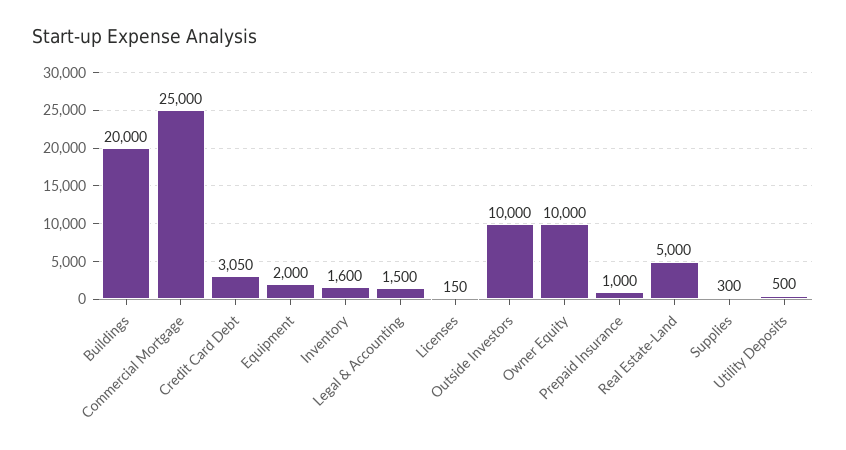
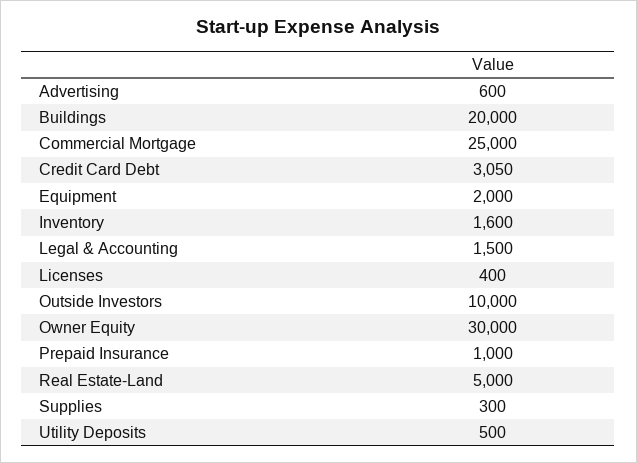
Licenses: 150 -> 400
Owner Equity: 10000 -> 30000
Advertising: none -> 600

